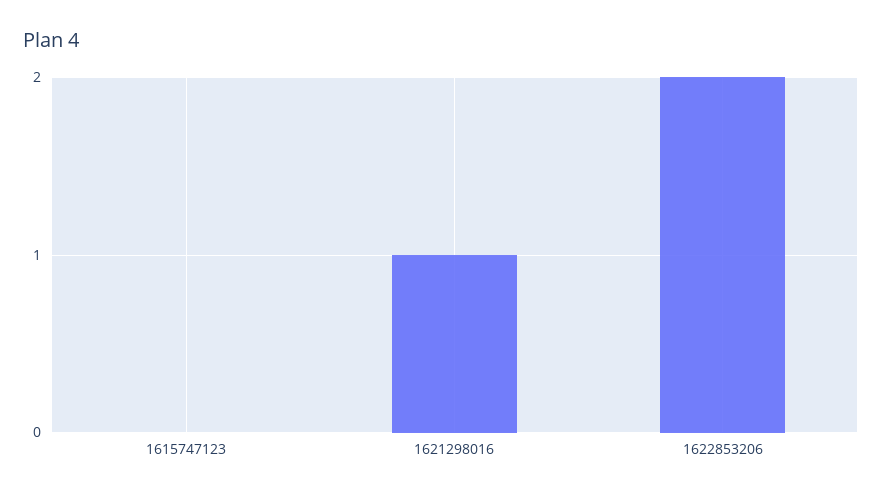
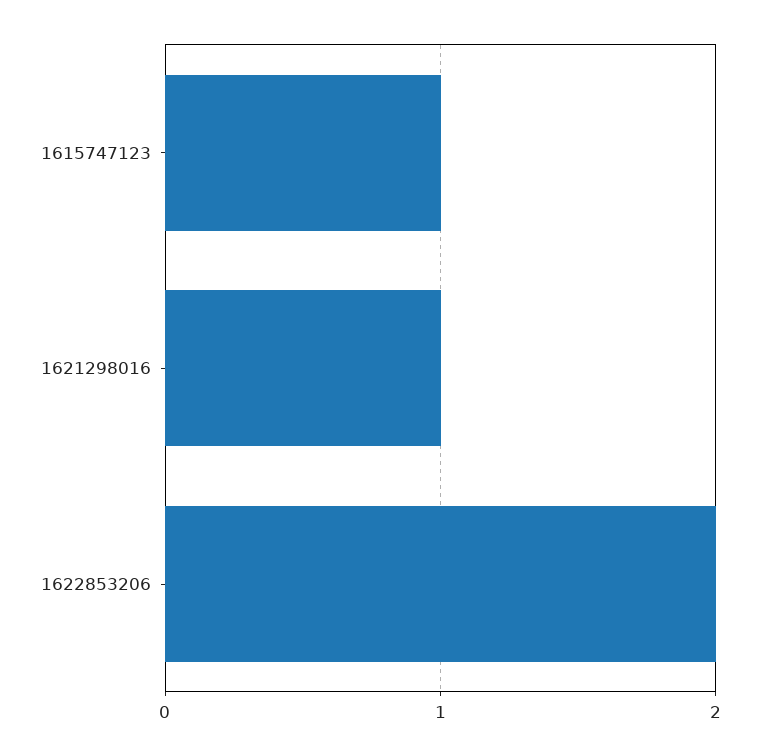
1615747123: 0 -> 1

